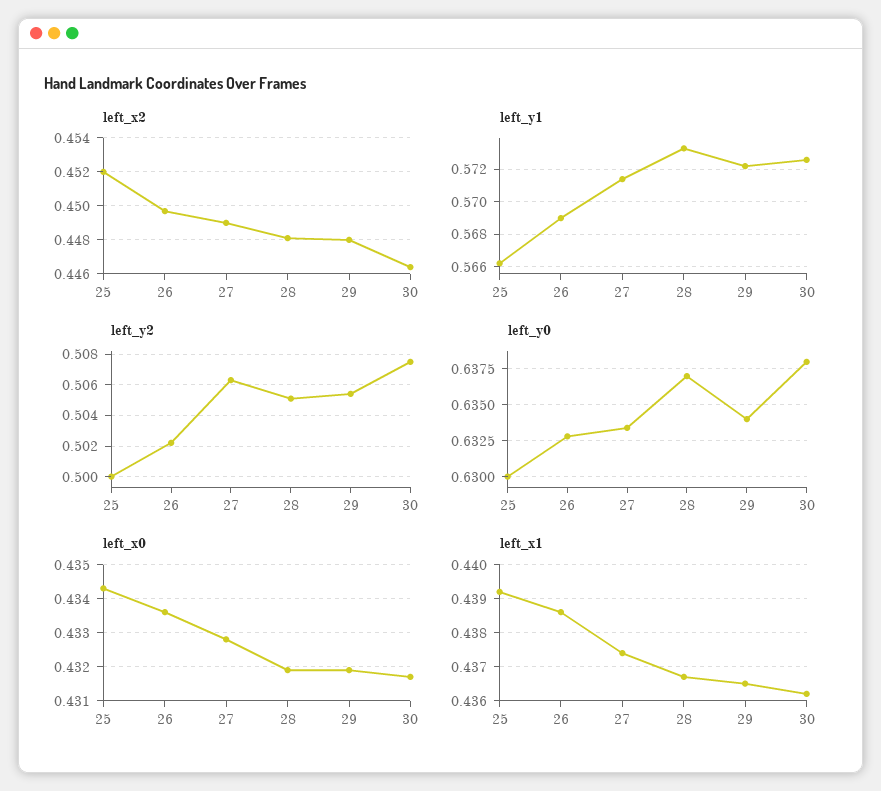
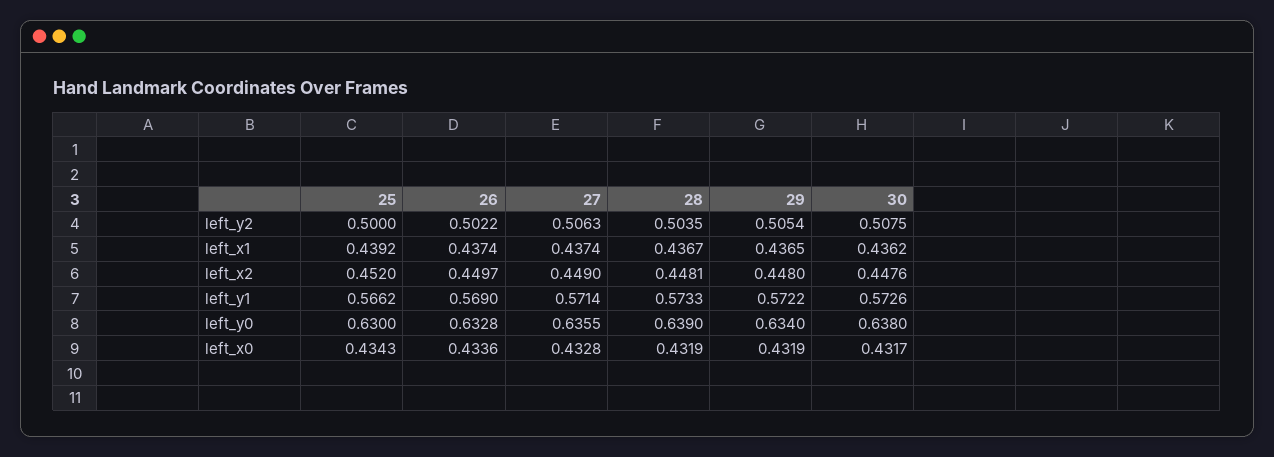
left_x2, 30: 0.4465 -> 0.4476
left_y2, 28: 0.505 -> 0.5035
left_y0, 27: 0.6335 -> 0.6355
left_y0, 28: 0.637 -> 0.639
left_x1, 26: 0.4385 -> 0.4374

